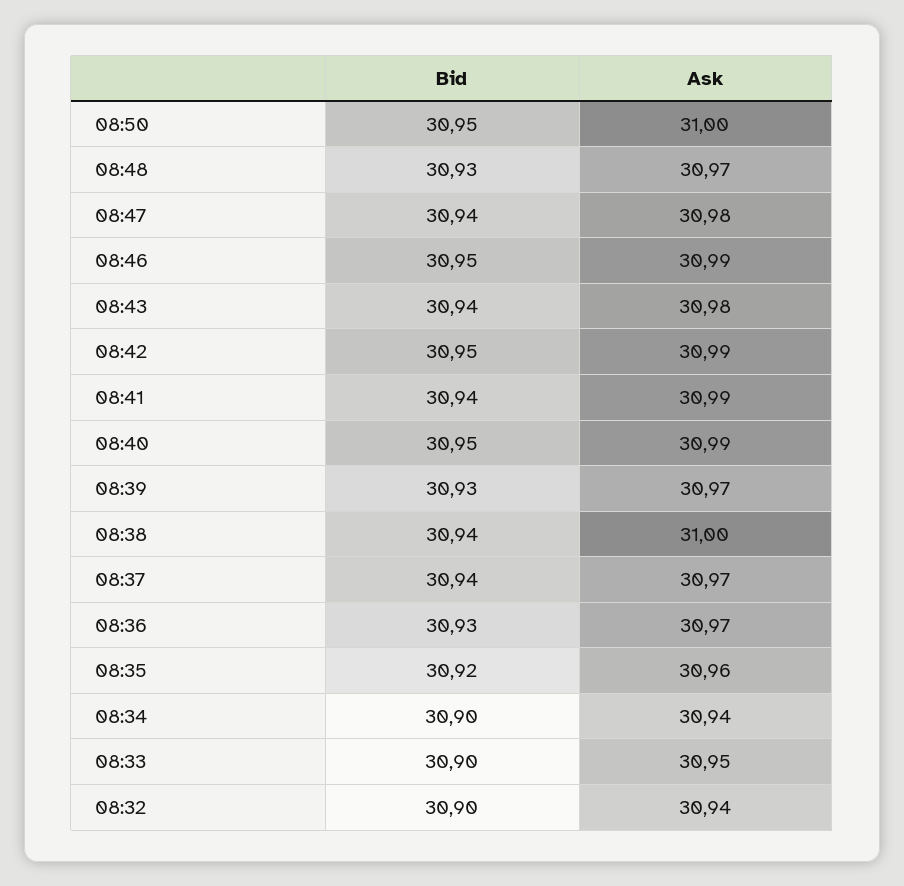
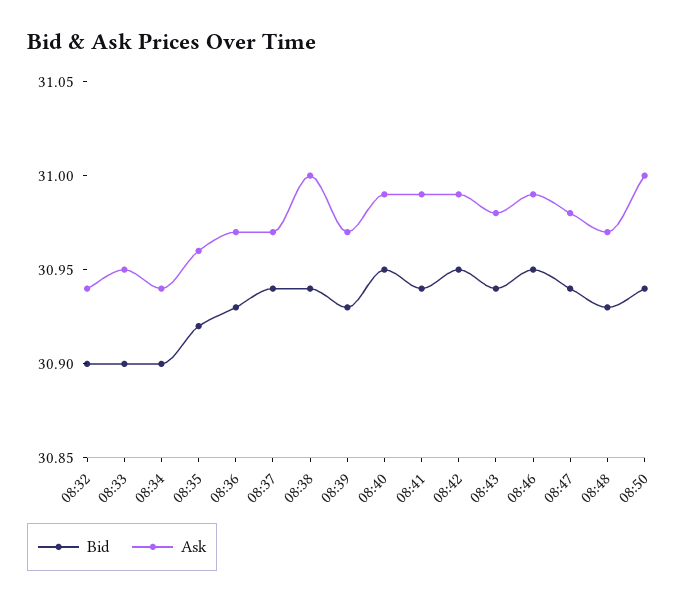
Bid, 08:50: 30.95 -> 30.94

